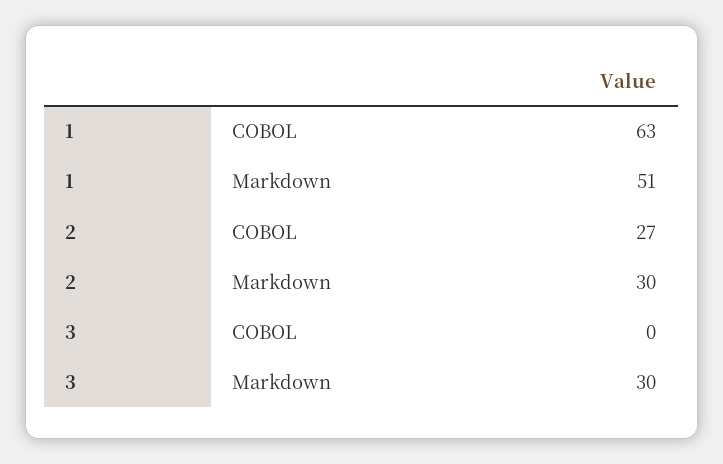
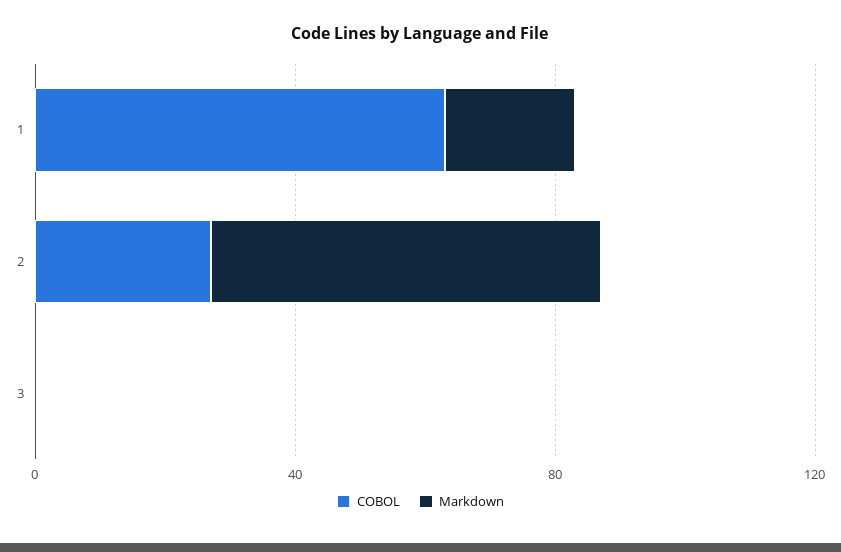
Markdown, 1: 51 -> 20
Markdown, 2: 30 -> 60
Markdown, 3: 30 -> 0

